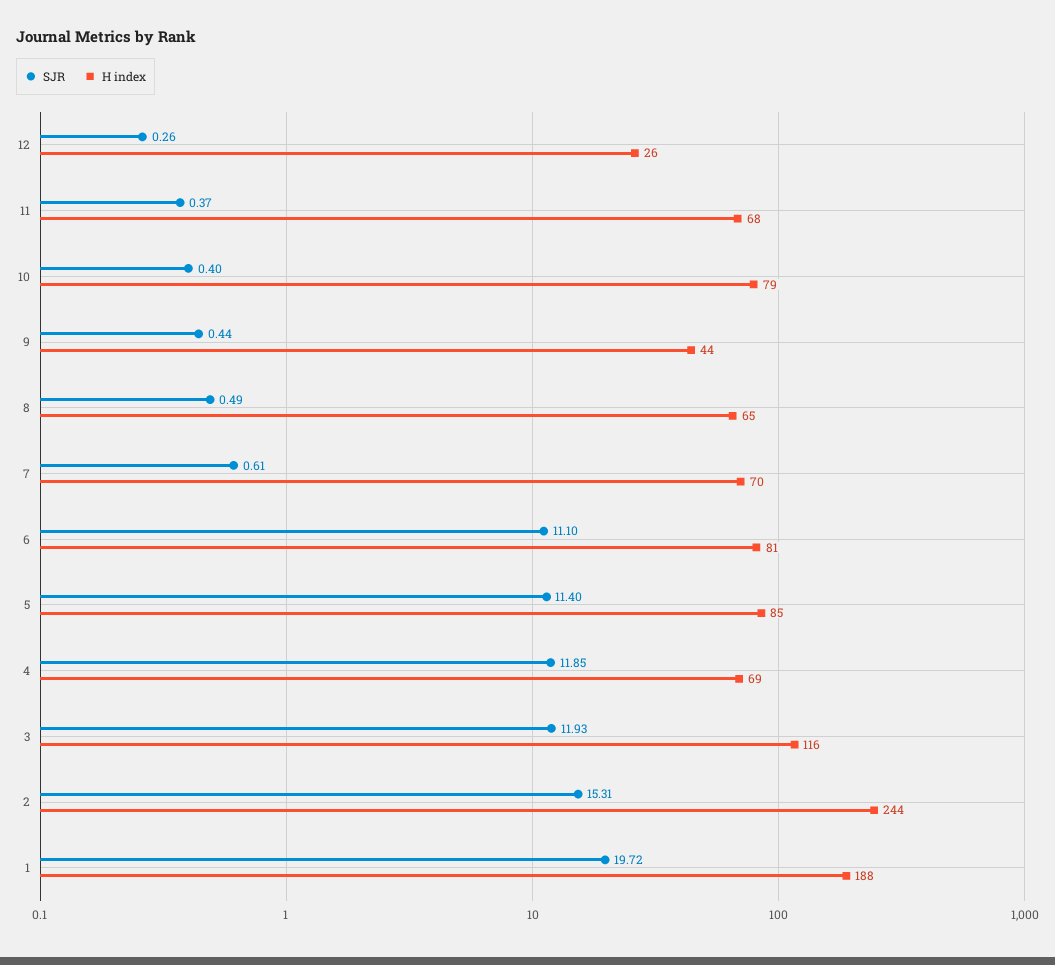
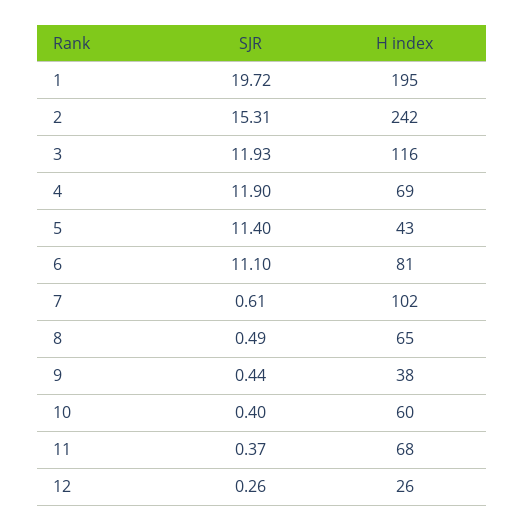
H index, 10: 79 -> 60
H index, 9: 44 -> 38
H index, 7: 70 -> 102
H index, 5: 85 -> 43
SJR, 4: 11.85 -> 11.9
H index, 2: 244 -> 242
H index, 1: 188 -> 195

